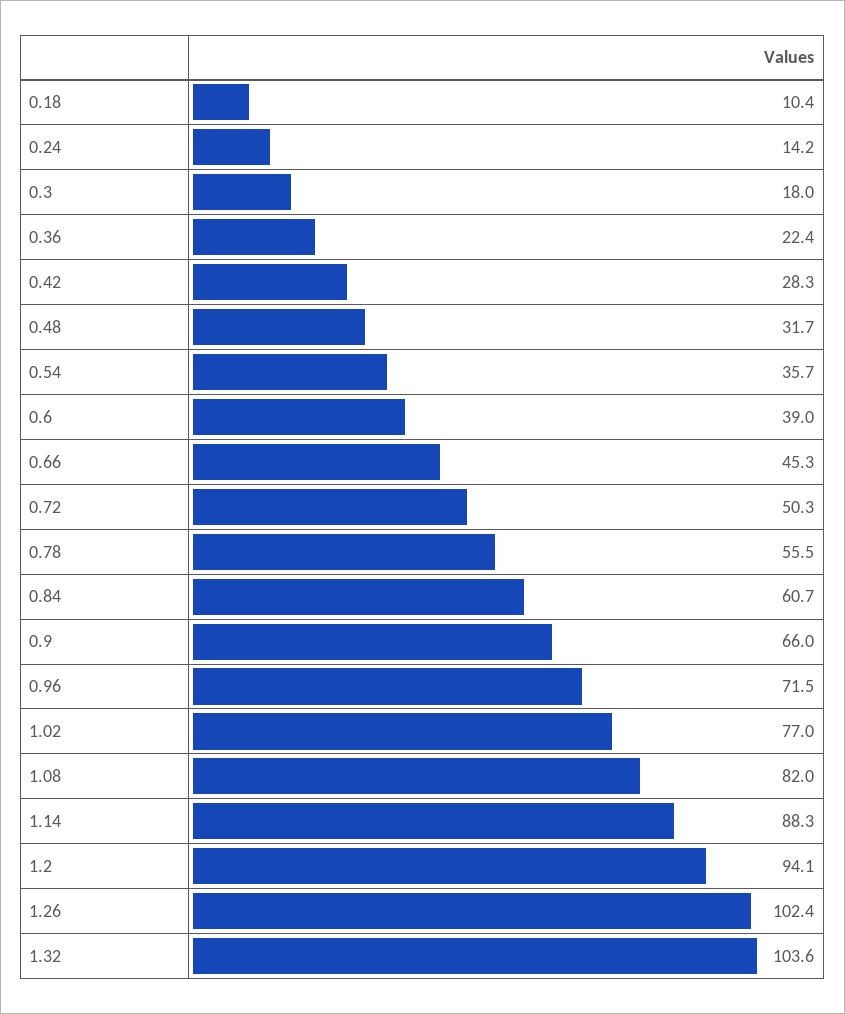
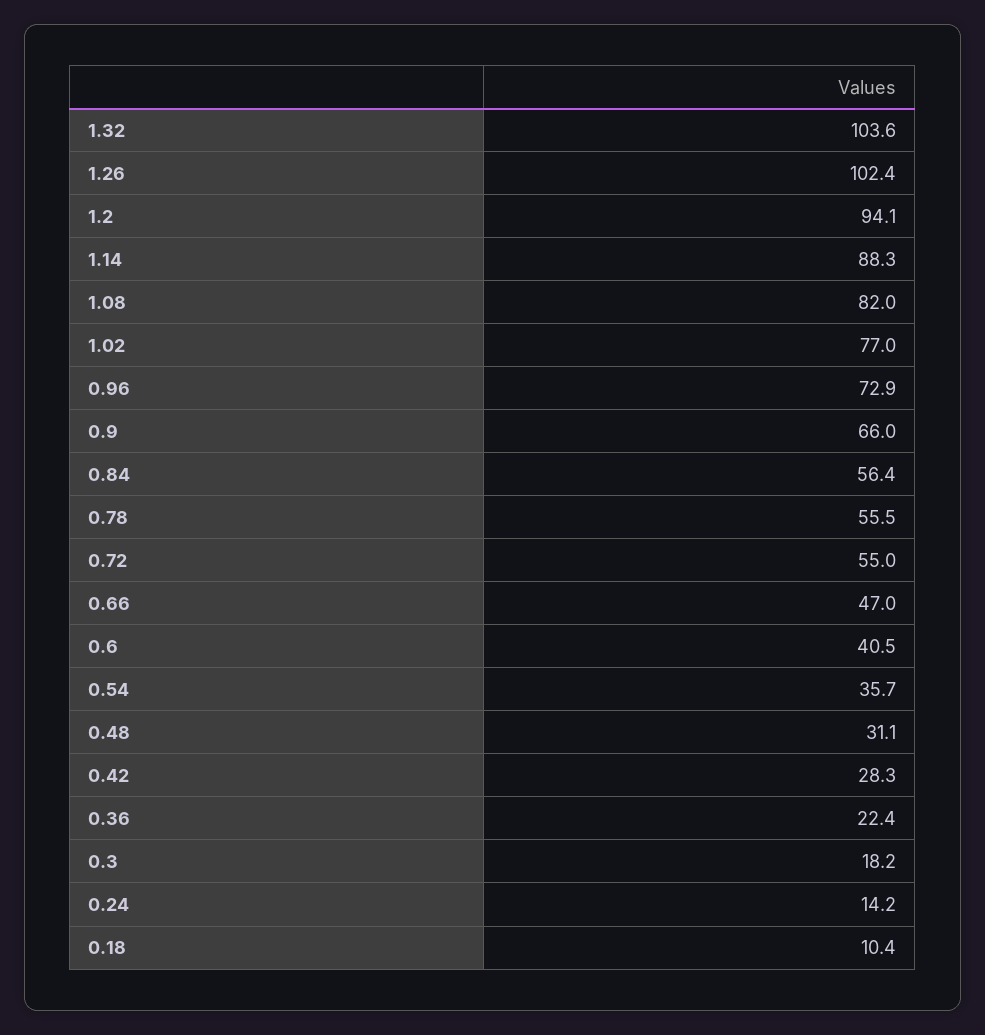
0.3: 18 -> 18.2
0.48: 31.7 -> 31.1
0.6: 39 -> 40.5
0.66: 45.3 -> 47
0.72: 50.3 -> 55
0.84: 60.7 -> 56.4
0.96: 71.5 -> 72.9

